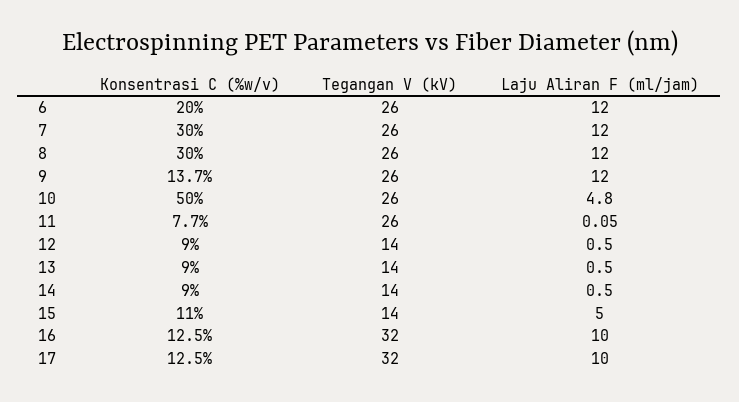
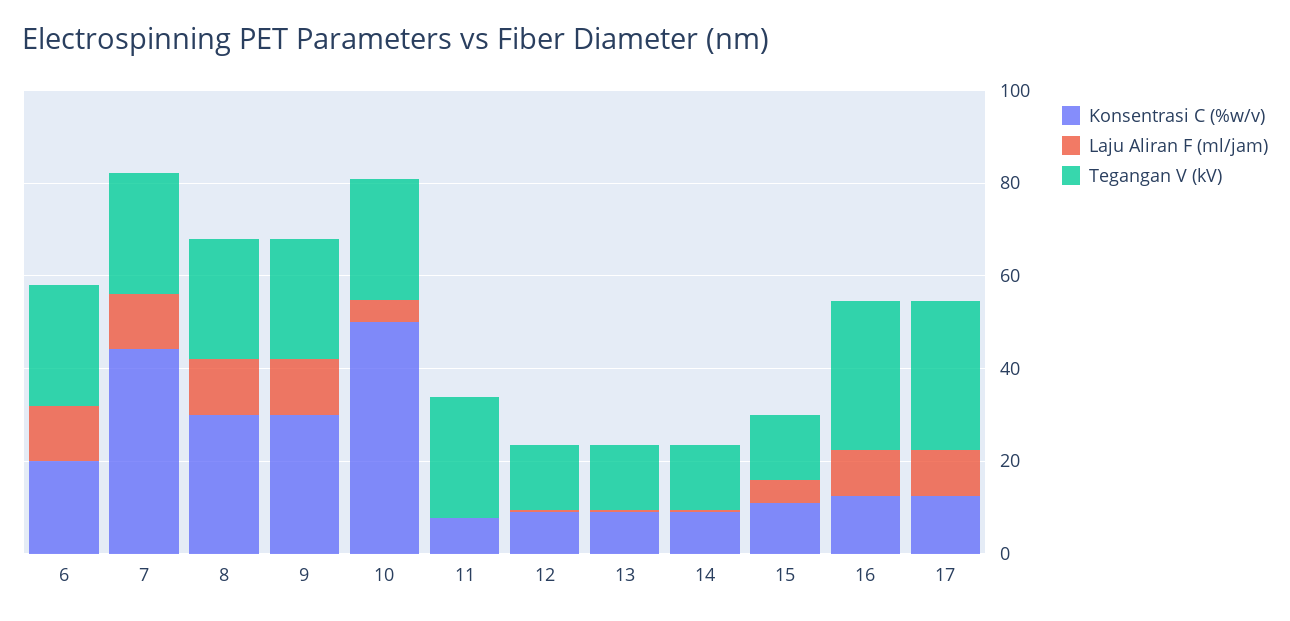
Konsentrasi C (%w/v), 7: 30 -> 45
Konsentrasi C (%w/v), 9: 13.7 -> 30

